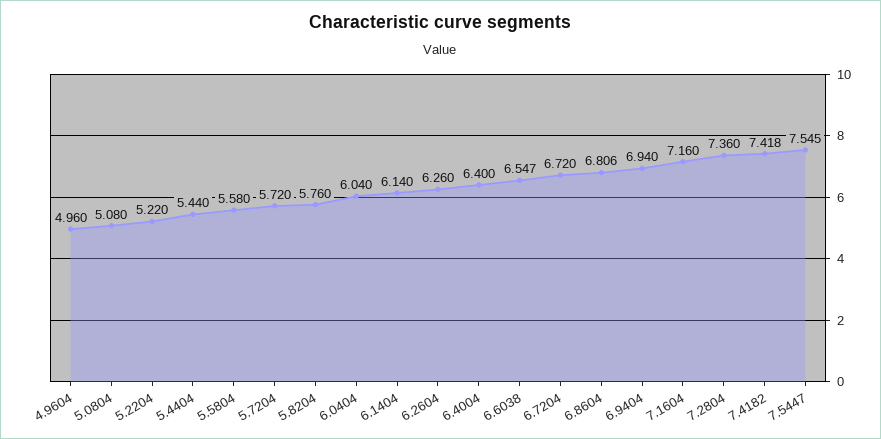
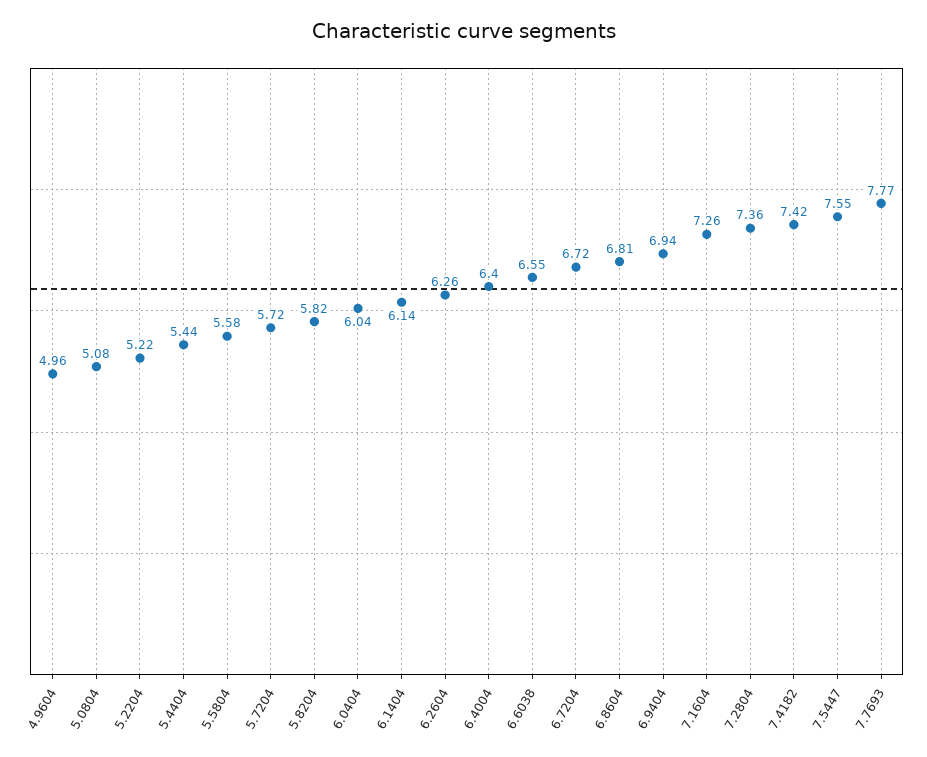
5.8204: 5.76 -> 5.82
7.1604: 7.16 -> 7.26
7.7693: none -> 7.77

